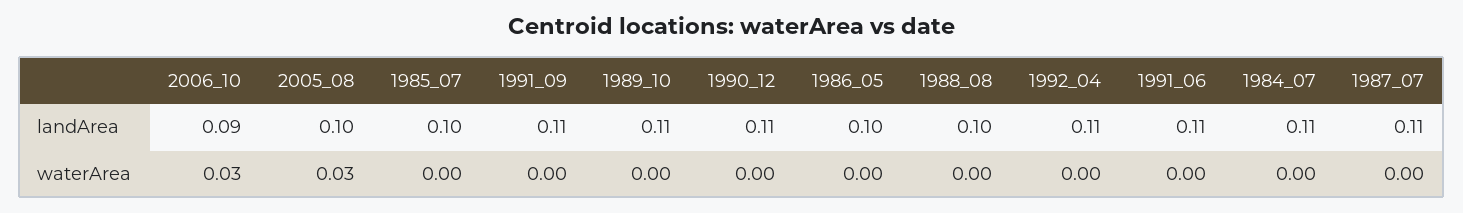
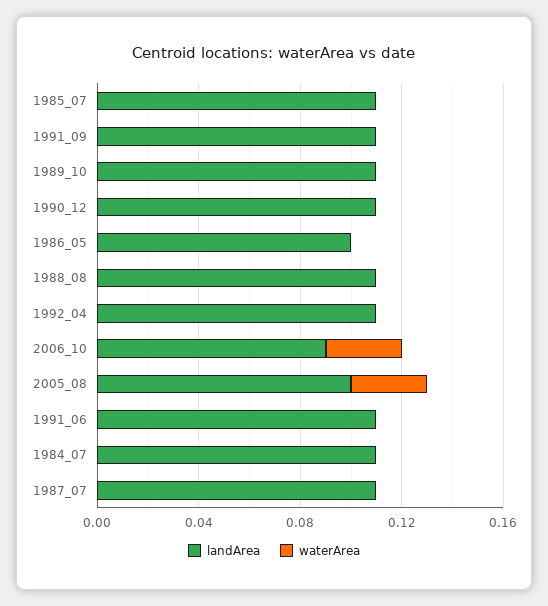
landArea, 1985_07: 0.1 -> 0.11
landArea, 1988_08: 0.1 -> 0.11

